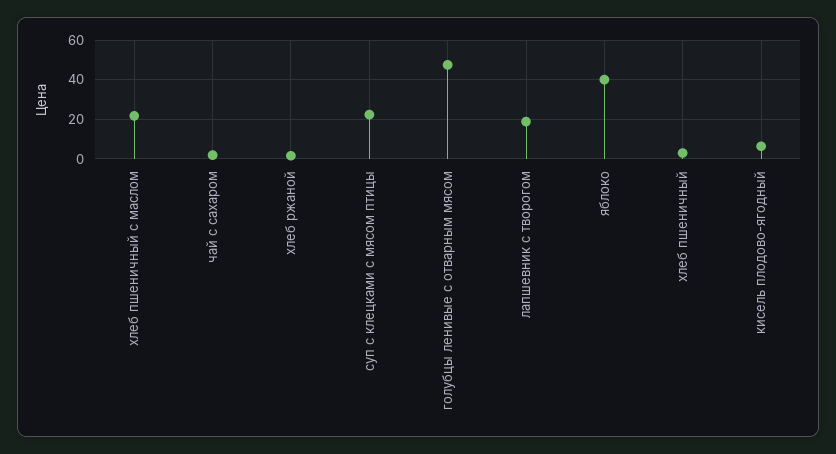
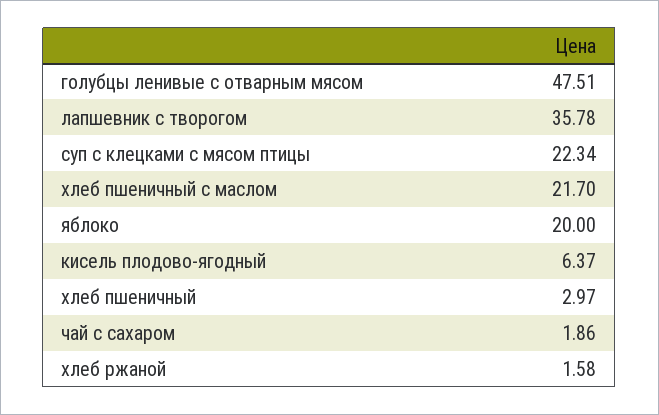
лапшевник с творогом: 20 -> 35.78
яблоко: 40 -> 20

